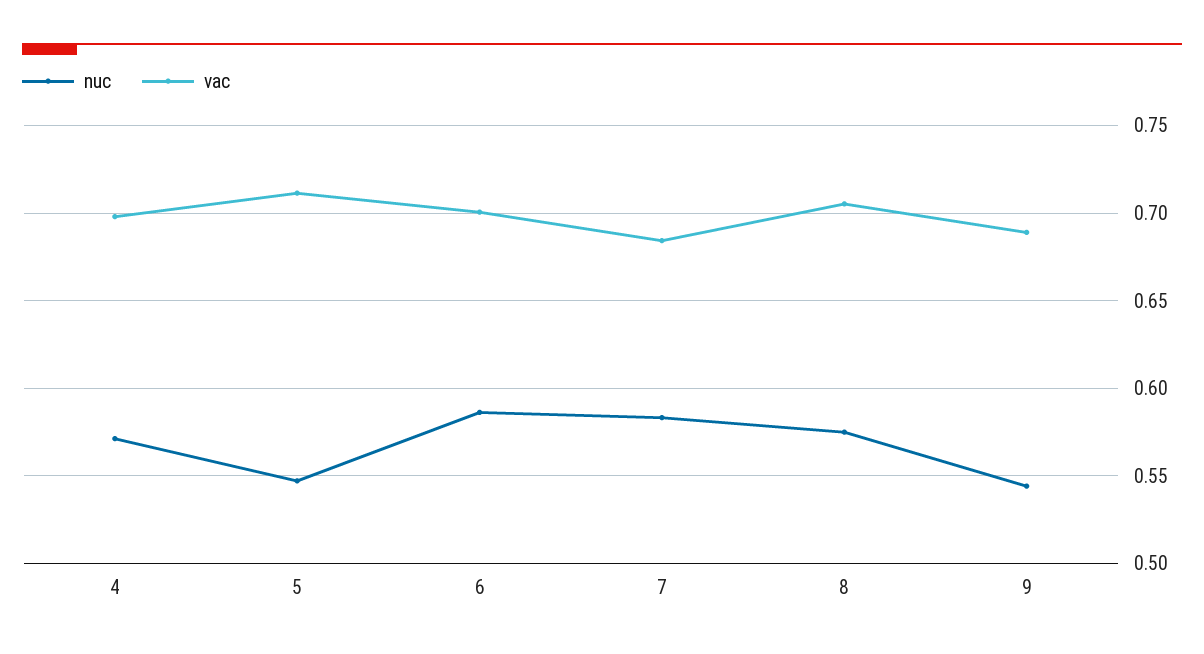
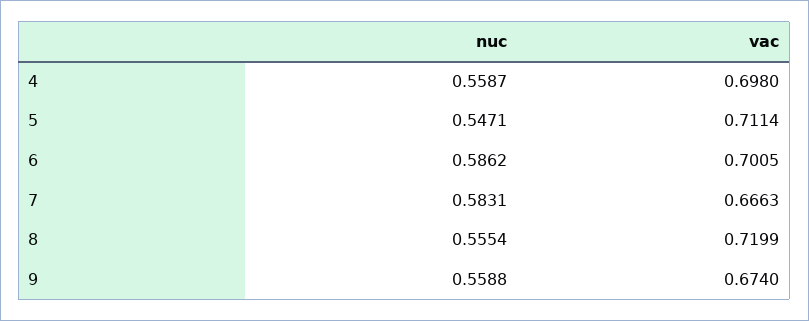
nuc, 4: 0.57 -> 0.5587
vac, 7: 0.685 -> 0.6663
nuc, 8: 0.575 -> 0.5554
vac, 8: 0.705 -> 0.7199
nuc, 9: 0.545 -> 0.5588
vac, 9: 0.69 -> 0.674

